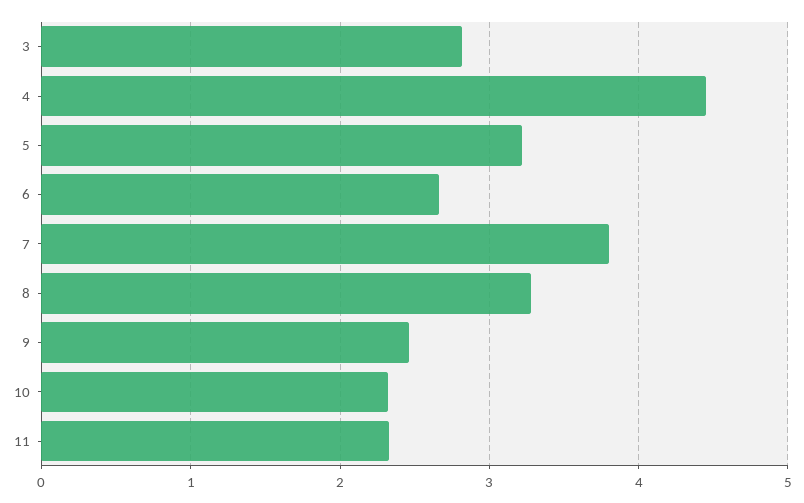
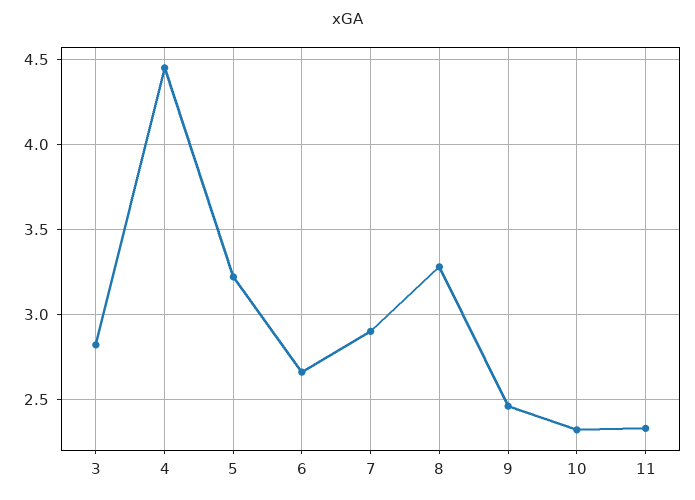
7: 3.8 -> 2.9

